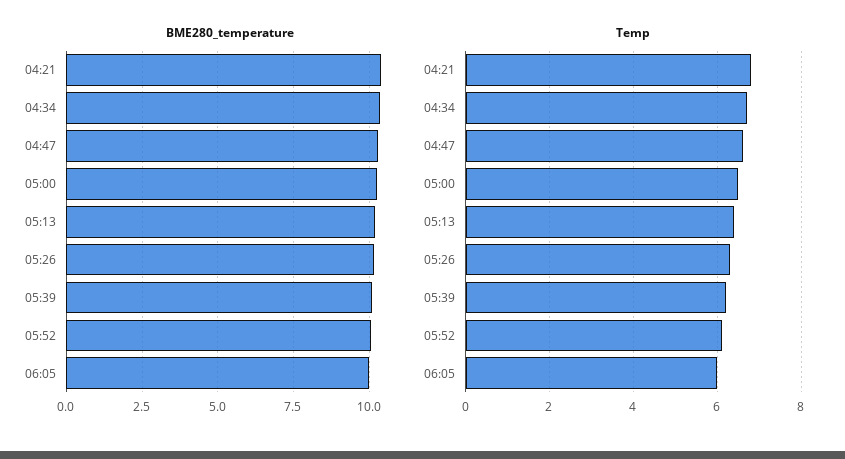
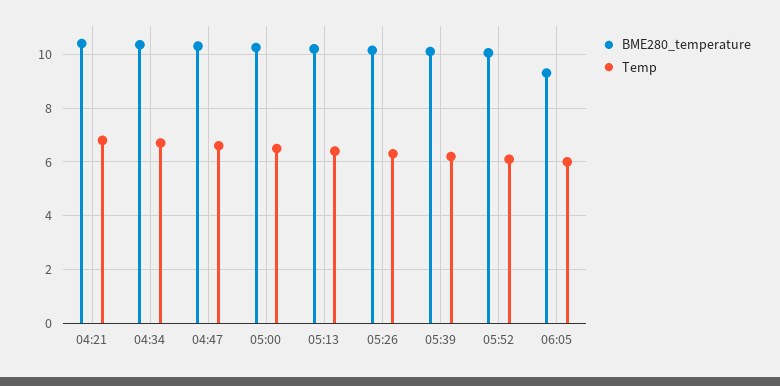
BME280_temperature, 06:05: 10 -> 9.25

